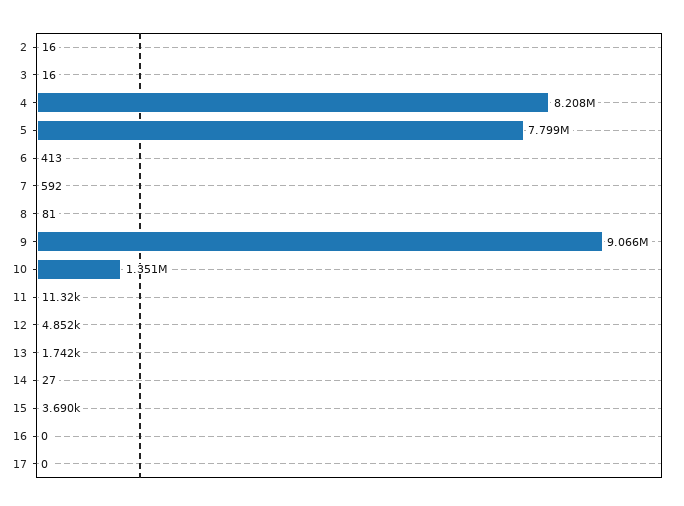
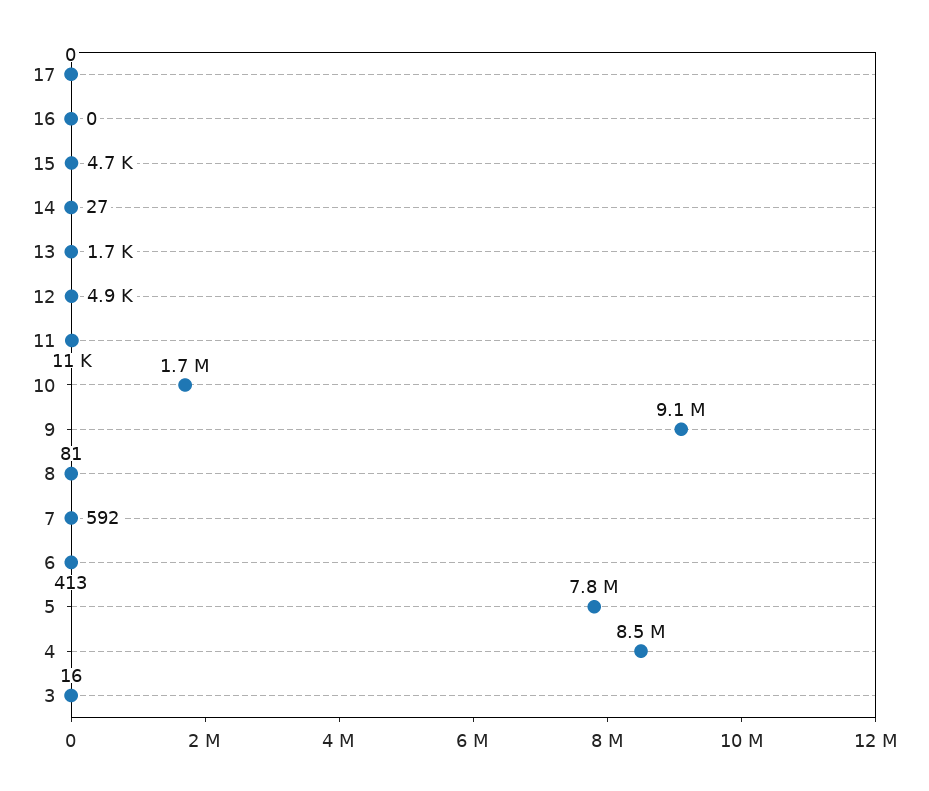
2: 16 -> none
4: 8208000 -> 8500000
10: 1351000 -> 1700000
15: 3690 -> 4700

